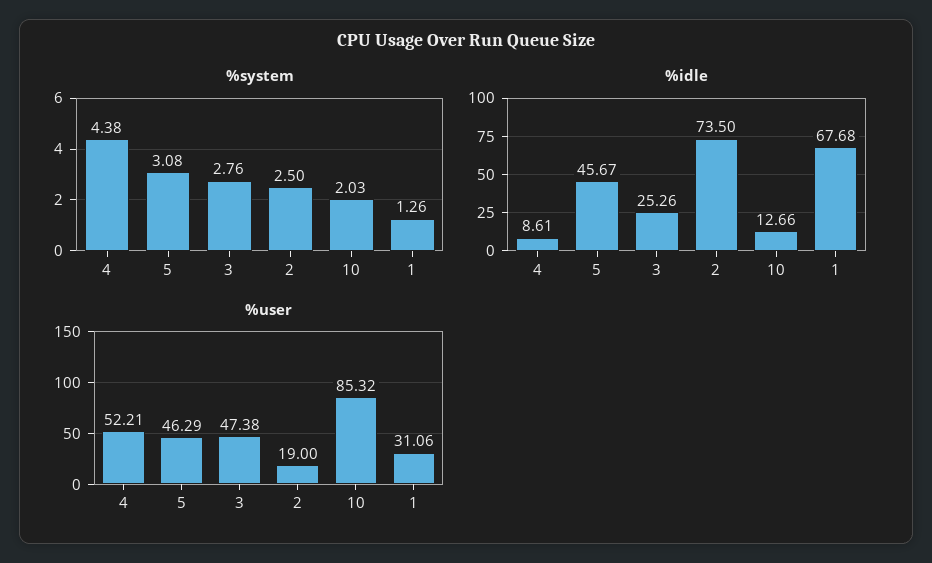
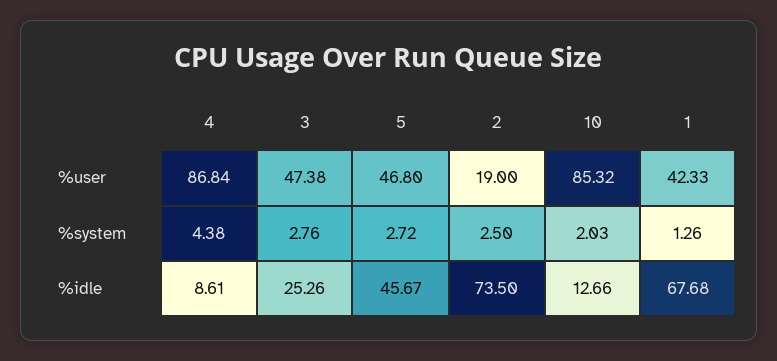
%system, 5: 3.08 -> 2.72
%user, 4: 52.21 -> 86.84
%user, 5: 46.29 -> 46.8
%user, 1: 31.06 -> 42.33

